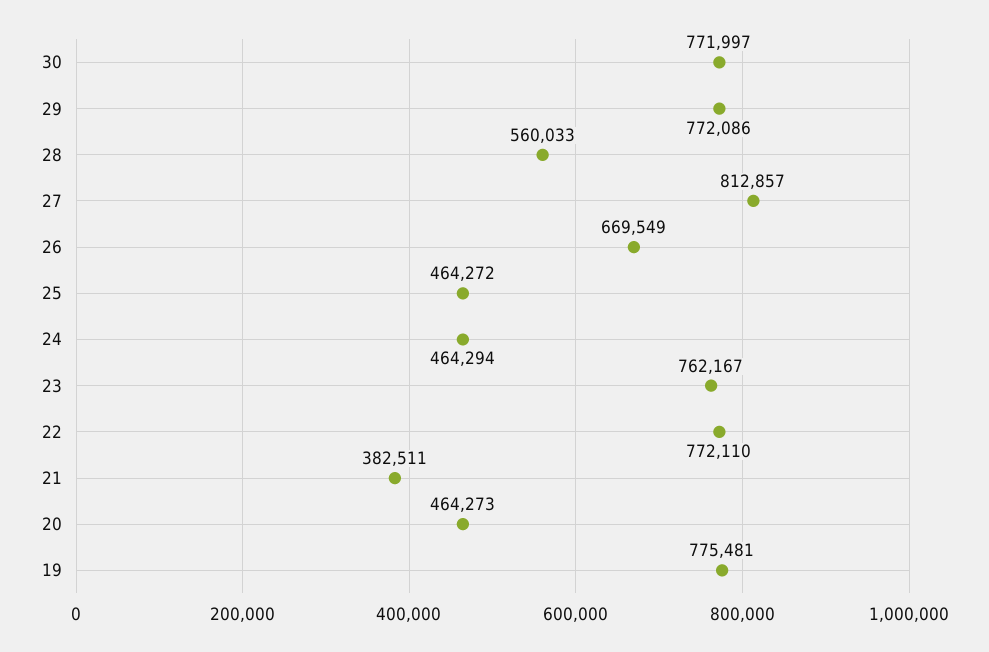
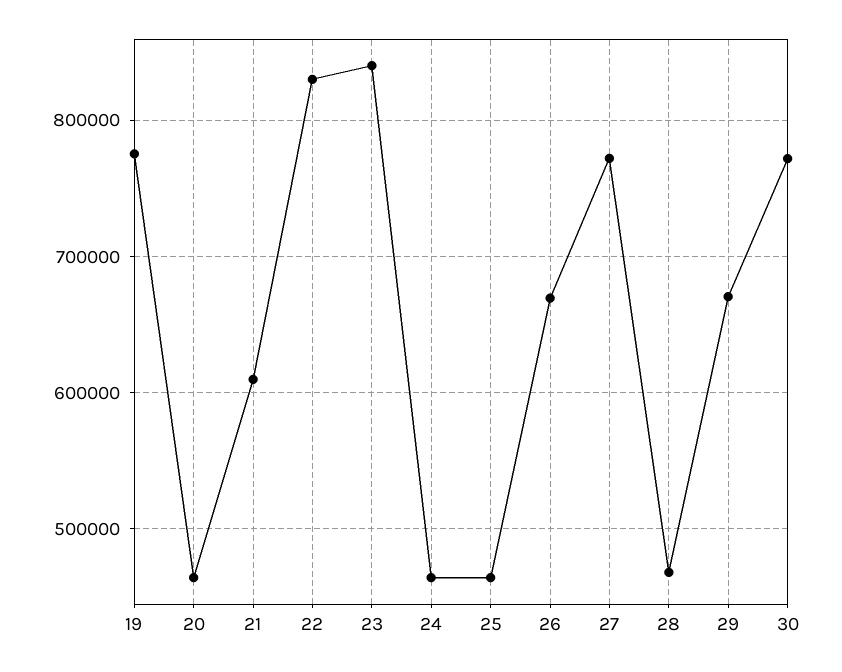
29: 772086 -> 670000
28: 560033 -> 470000
27: 812857 -> 770000
23: 762167 -> 840000
22: 772110 -> 830000
21: 382511 -> 610000

